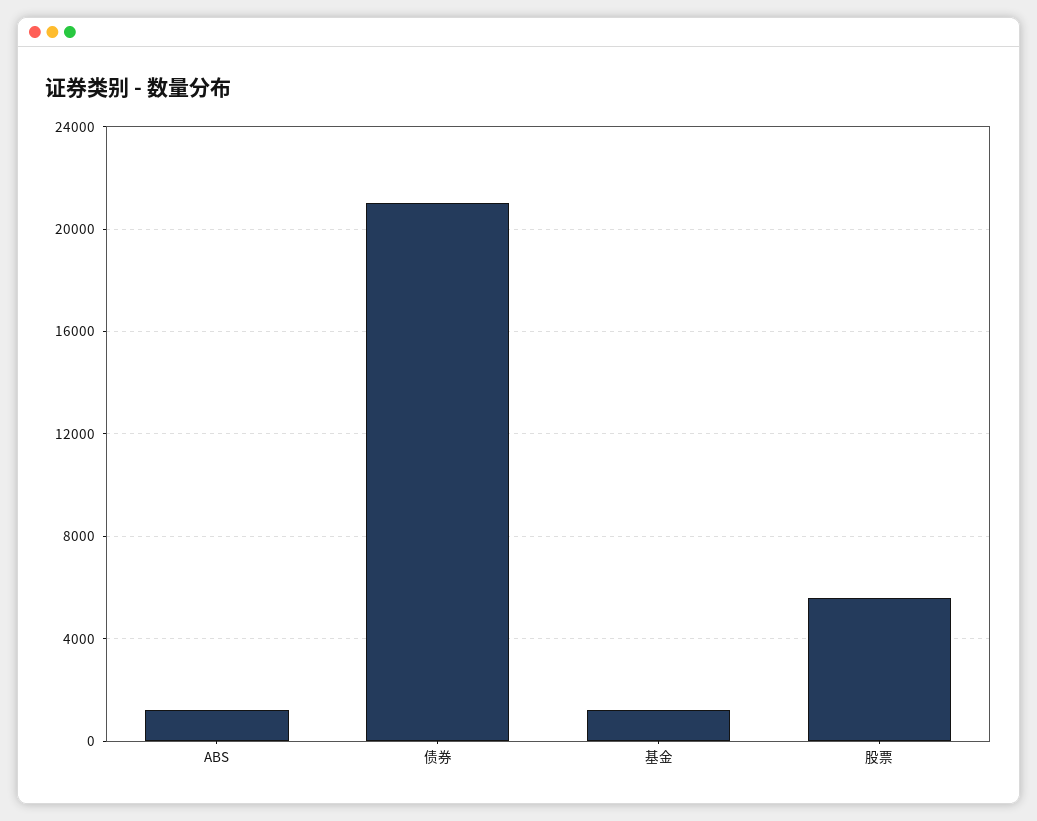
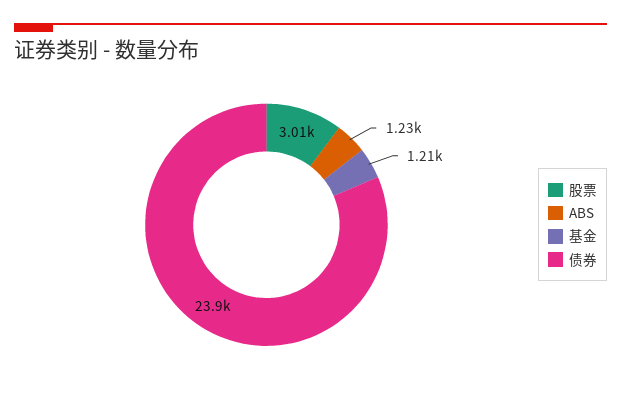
债券: 21000 -> 23900
股票: 5500 -> 3010

